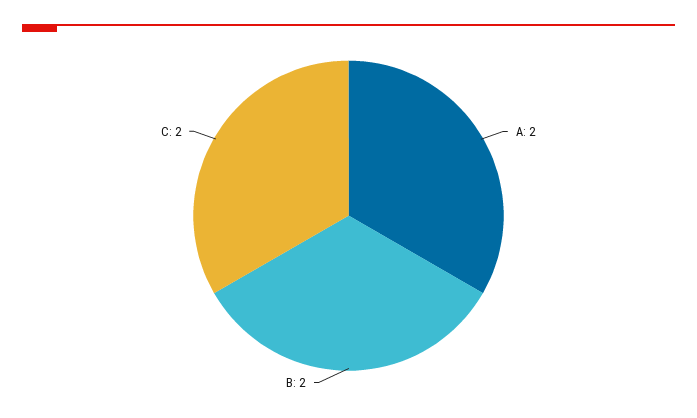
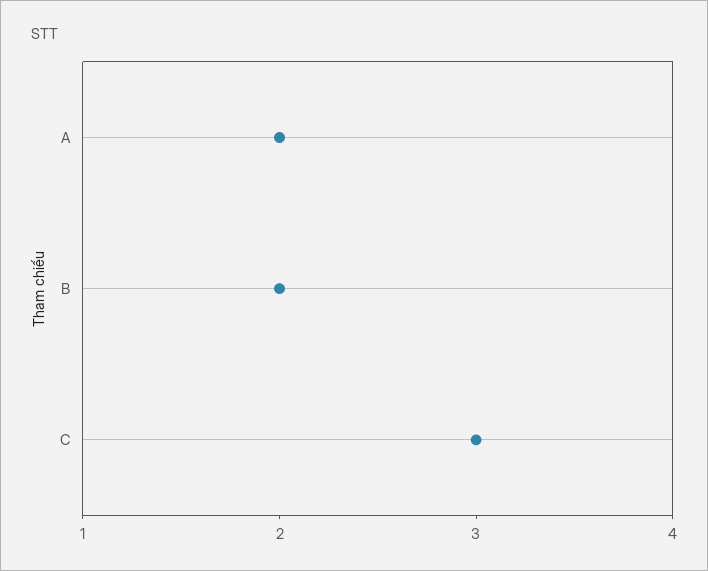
C: 2 -> 3

